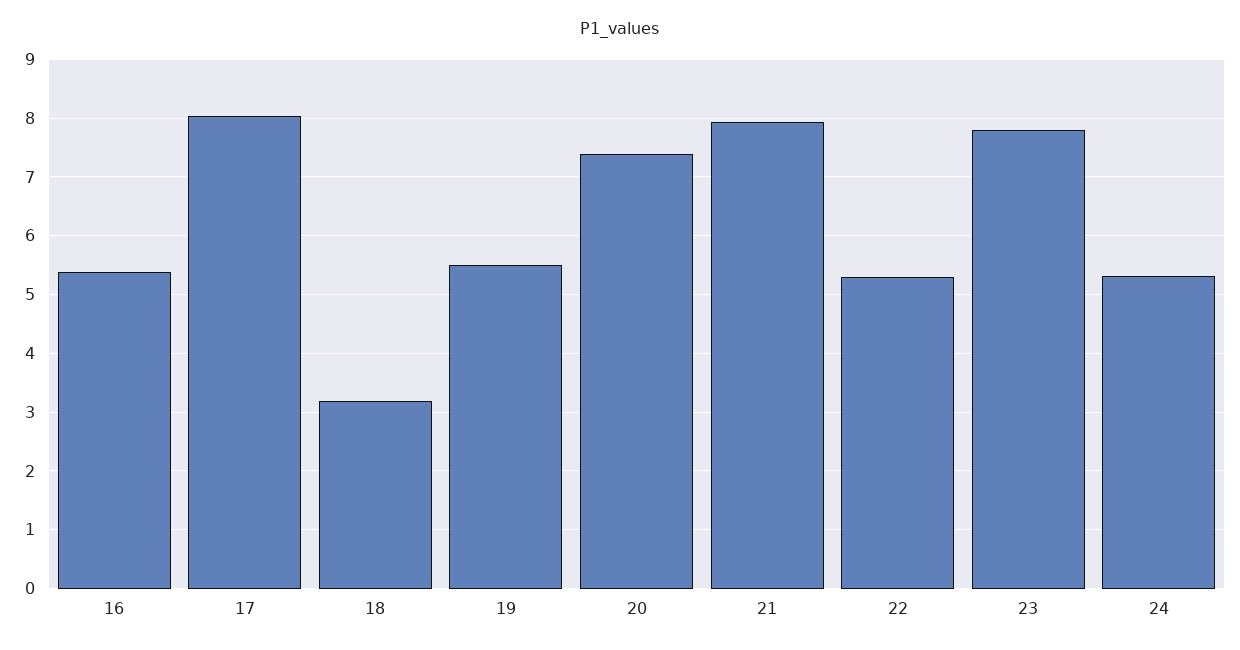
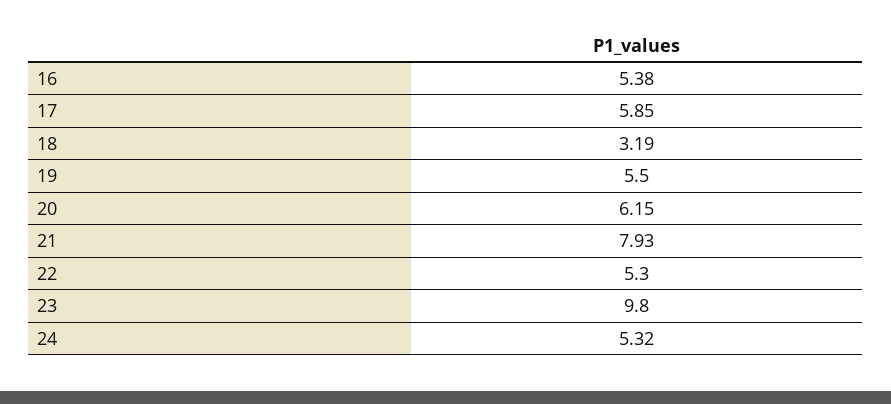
17: 8 -> 5.85
20: 7.4 -> 6.15
23: 7.8 -> 9.8

